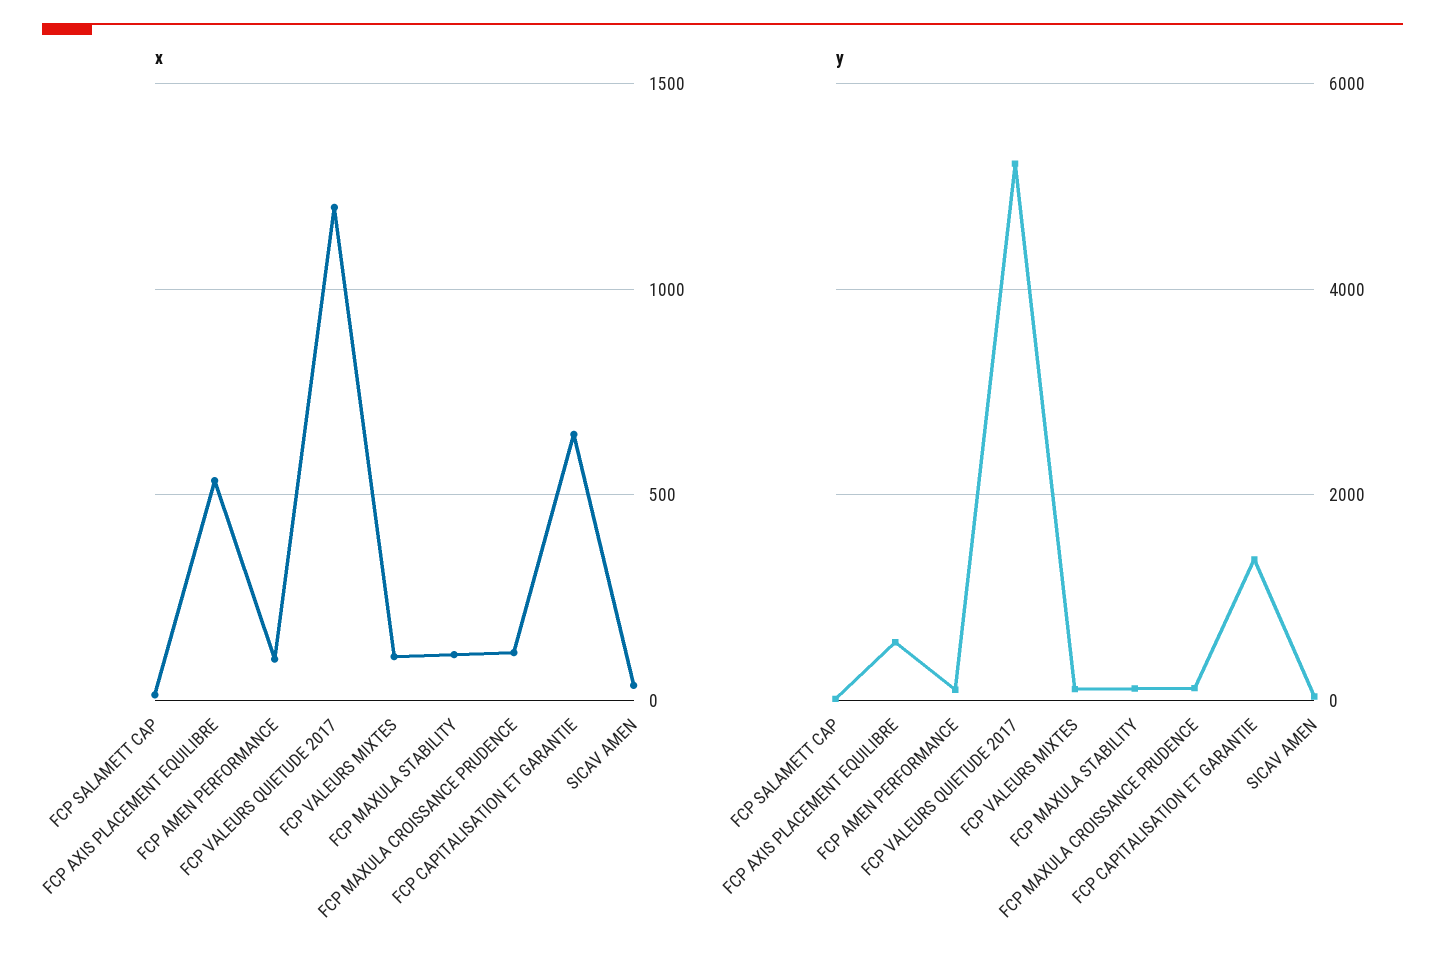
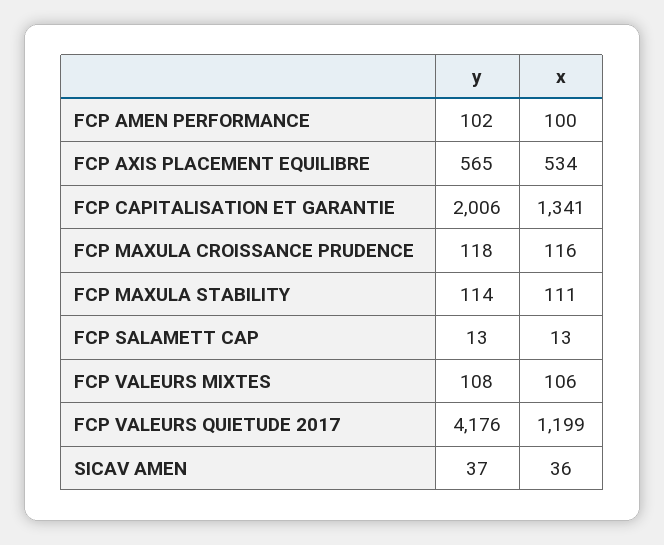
x, FCP CAPITALISATION ET GARANTIE: 650 -> 1341
y, FCP VALEURS QUIETUDE 2017: 5200 -> 4176
y, FCP CAPITALISATION ET GARANTIE: 1400 -> 2006

